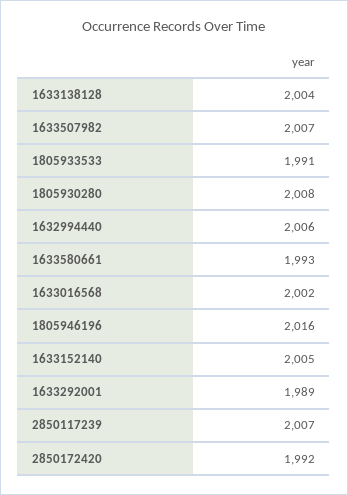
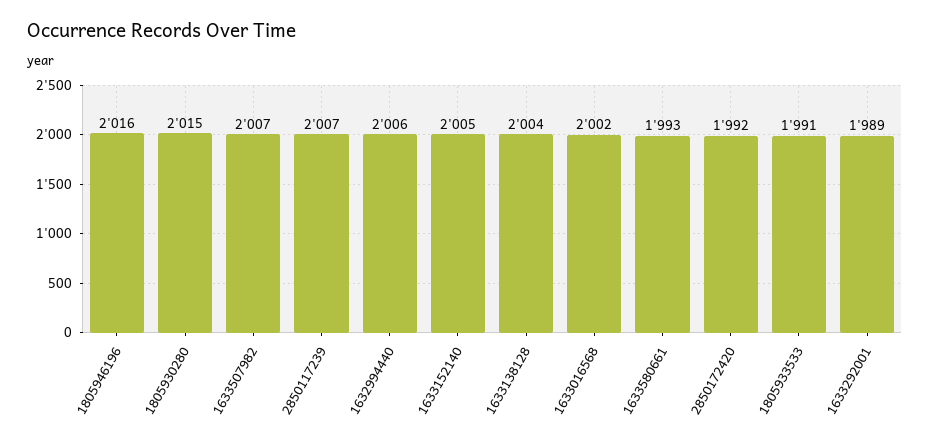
1805930280: 2008 -> 2015

